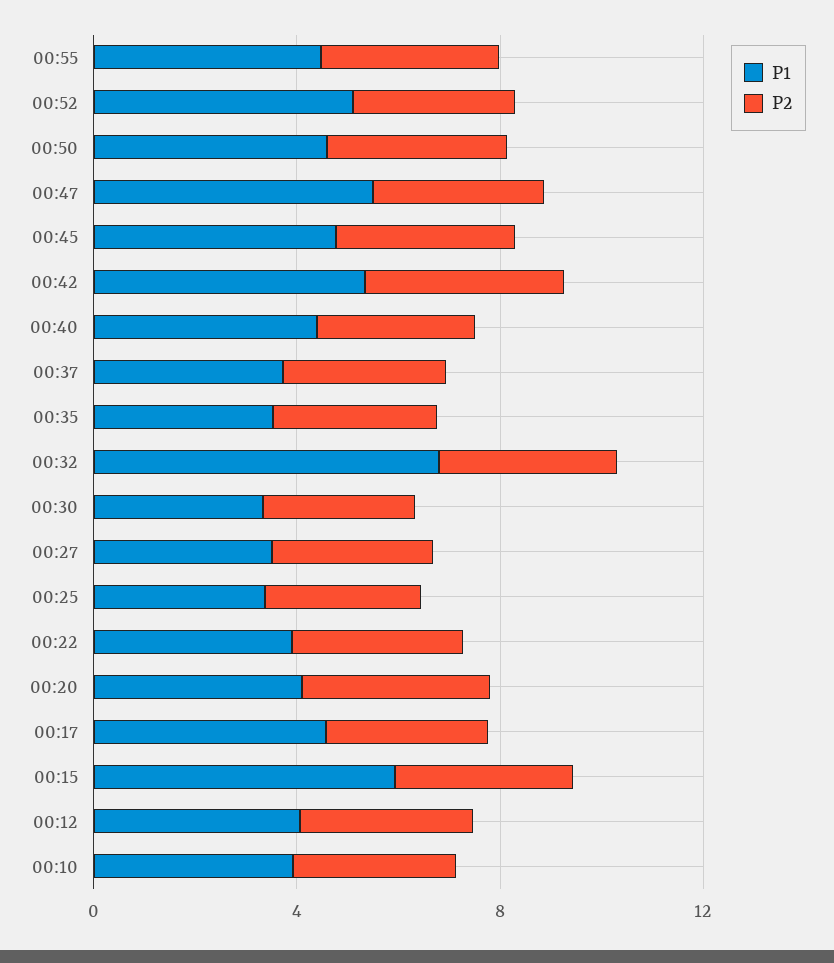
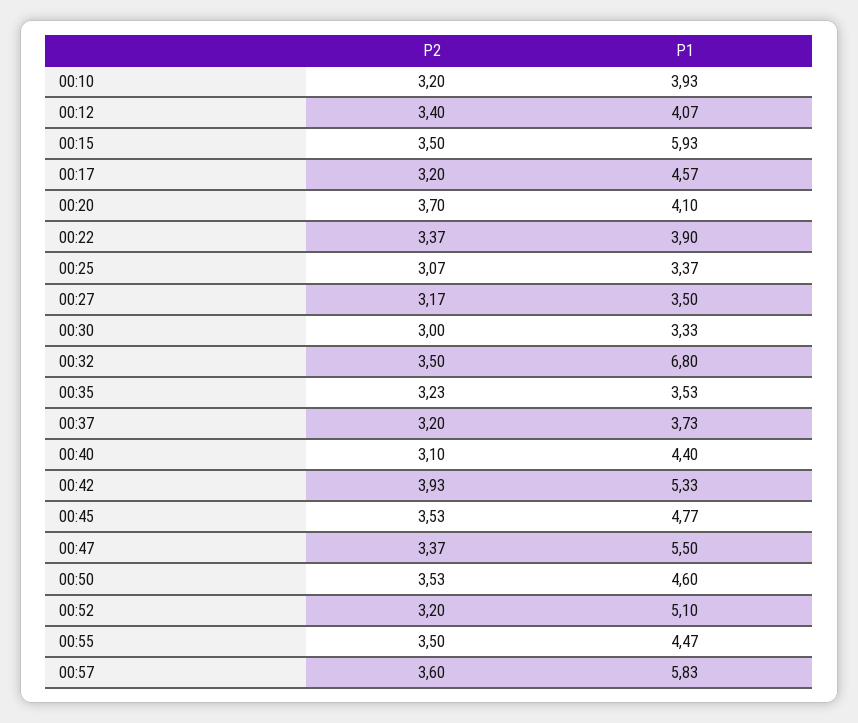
P2, 00:57: none -> 3.6
P1, 00:57: none -> 5.83

